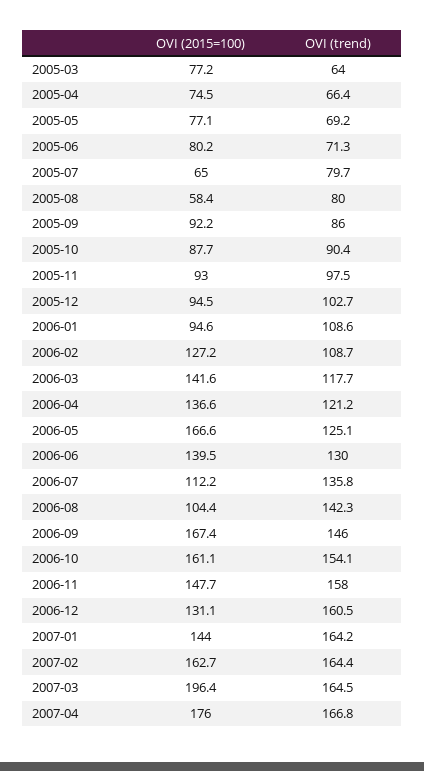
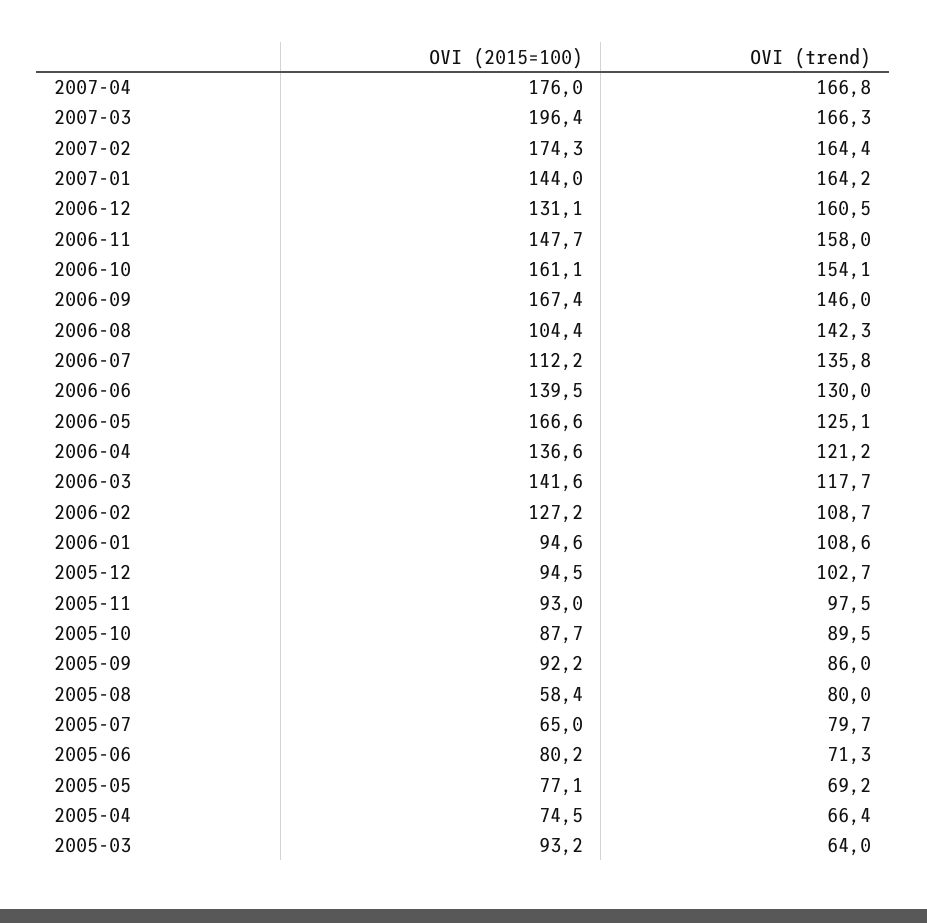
OVI (2015=100), 2005-03: 77.2 -> 93.2
OVI (trend), 2005-10: 90.4 -> 89.5
OVI (2015=100), 2007-02: 162.7 -> 174.3
OVI (trend), 2007-03: 164.5 -> 166.3

